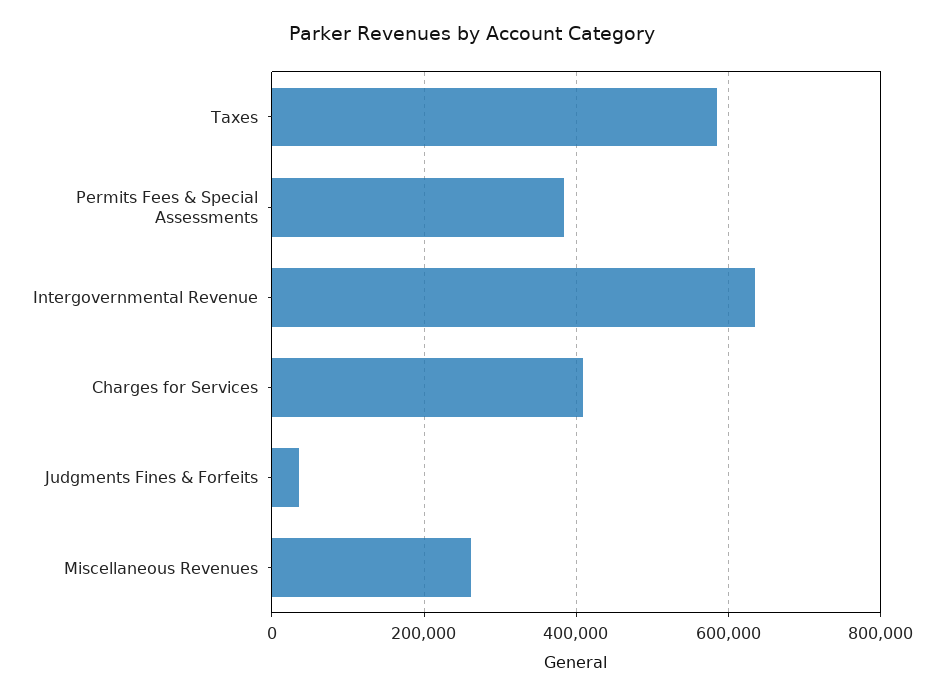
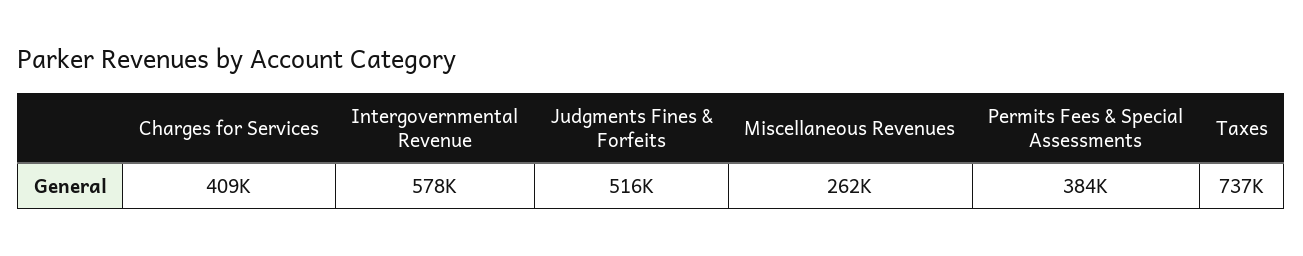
Taxes: 580000 -> 737000
Intergovernmental Revenue: 640000 -> 578000
Judgments Fines & Forfeits: 40000 -> 516000

